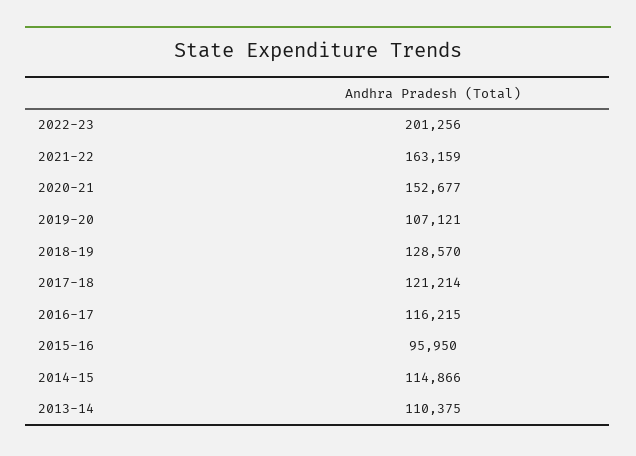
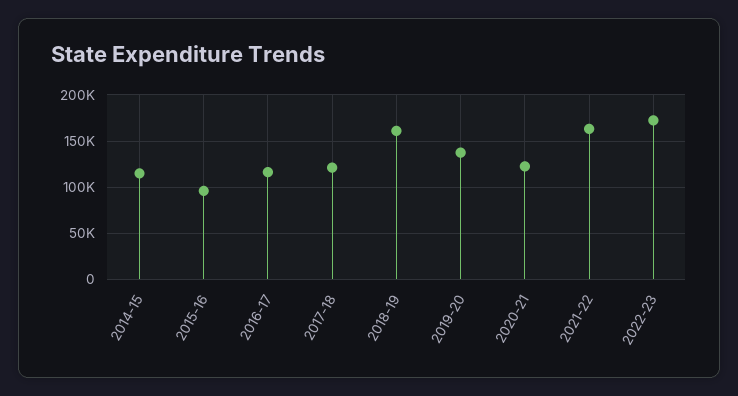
2022-23: 201256 -> 170000
2020-21: 152677 -> 120000
2019-20: 107121 -> 140000
2018-19: 128570 -> 160000
2013-14: 110375 -> none

